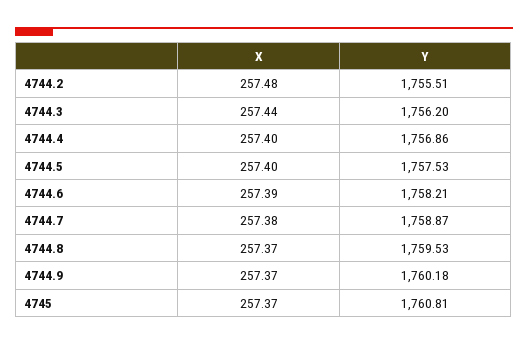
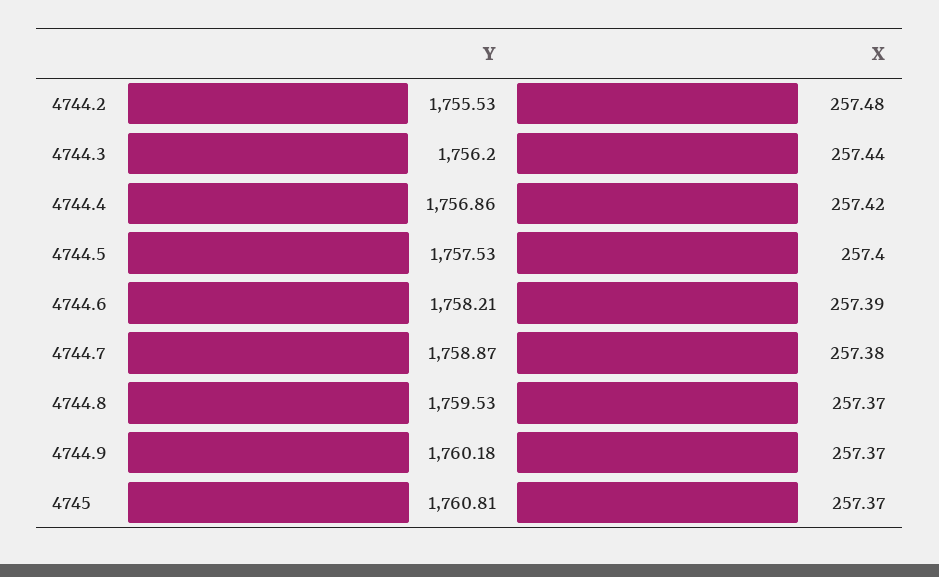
Y, 4744.2: 1755.51 -> 1755.53
X, 4744.4: 257.4 -> 257.42

